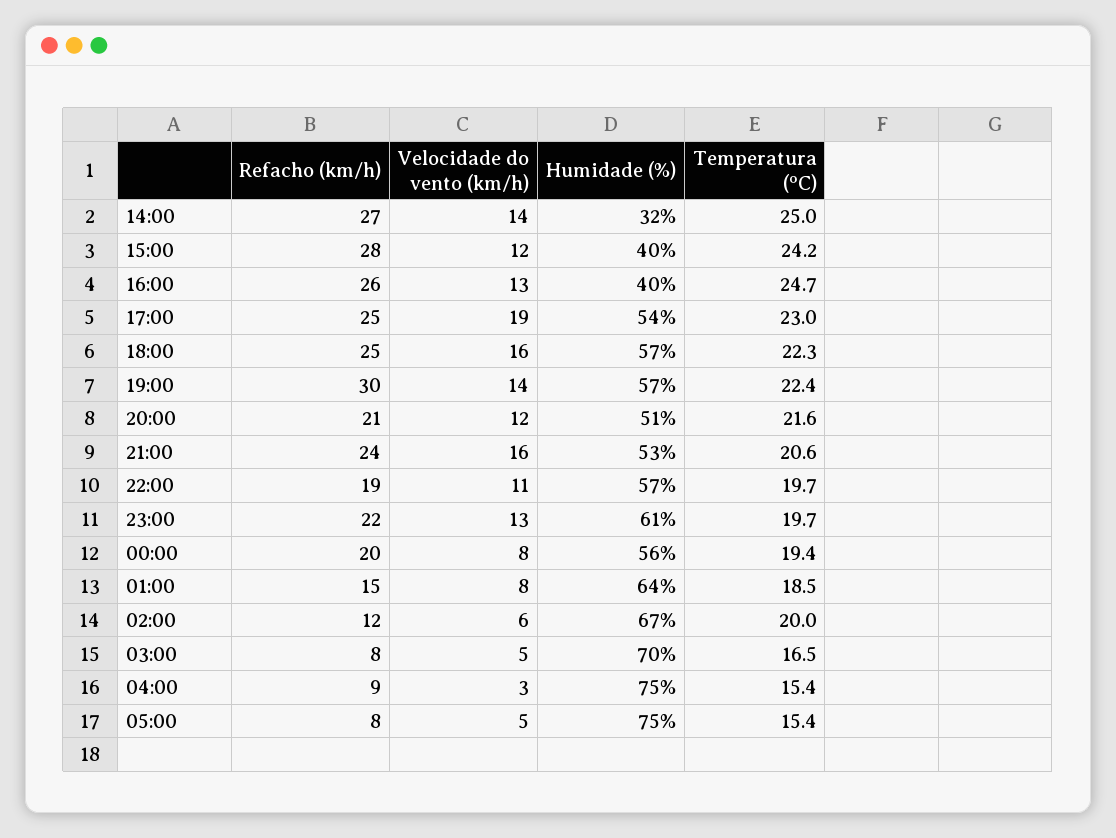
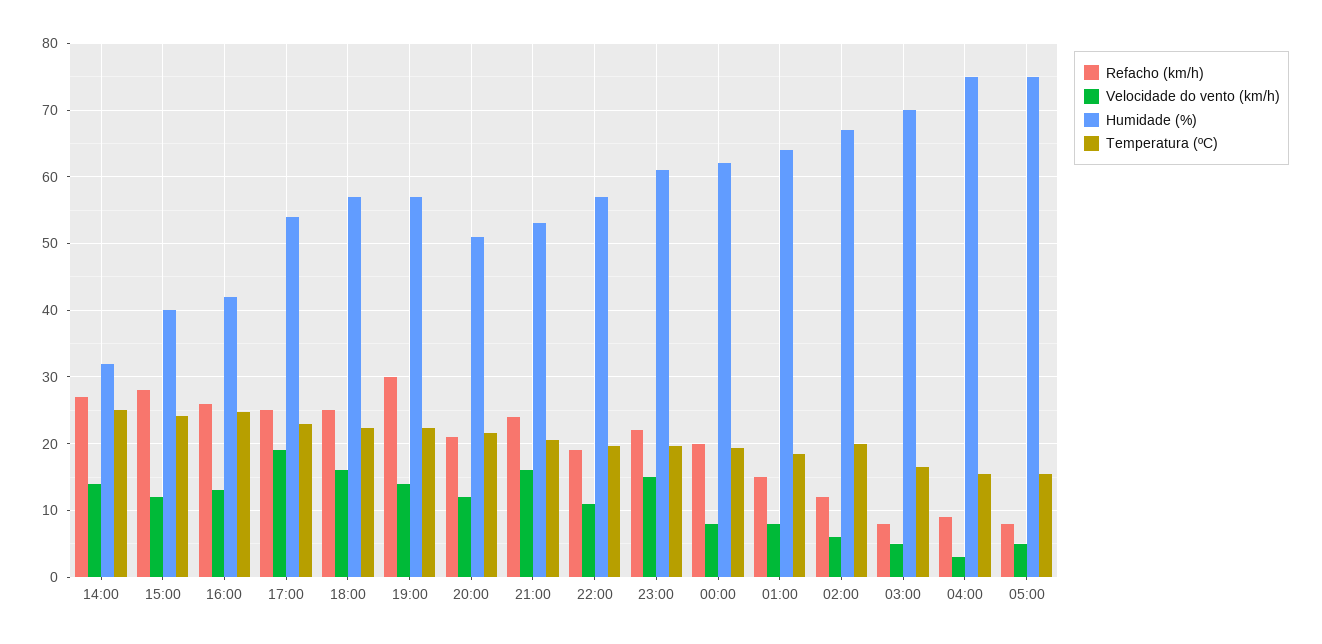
Humidade (%), 16:00: 40 -> 42
Velocidade do vento (km/h), 23:00: 13 -> 15
Humidade (%), 00:00: 56 -> 62

